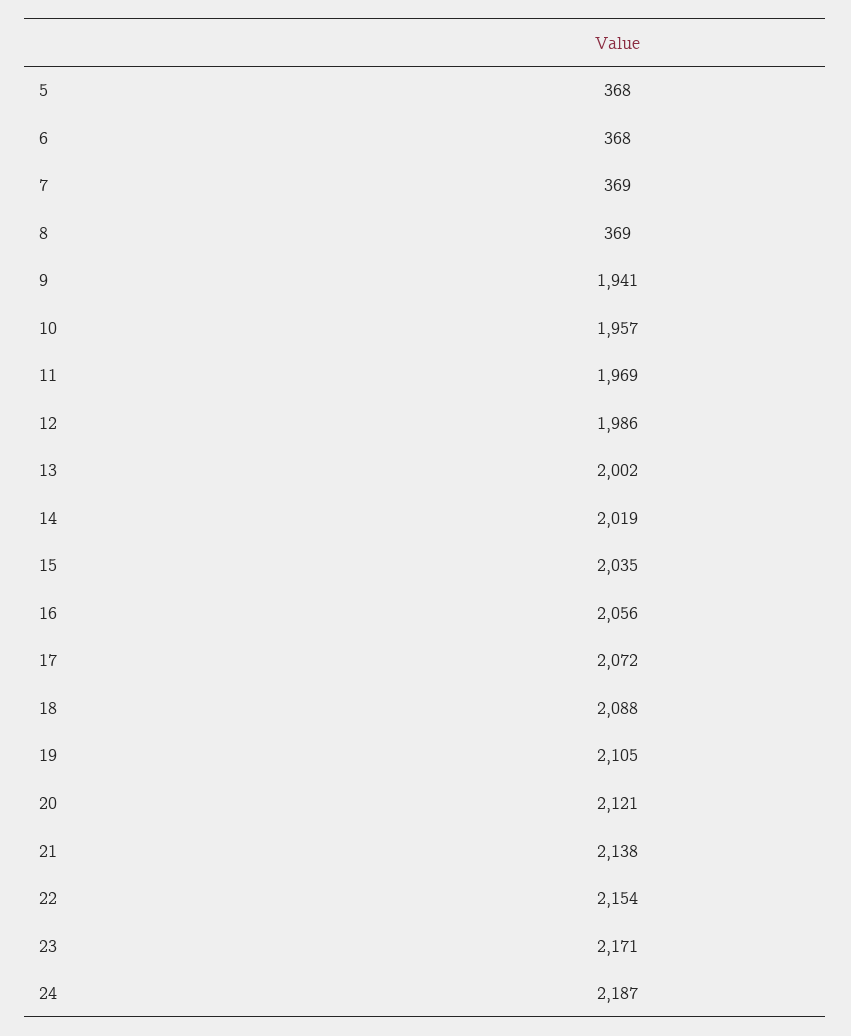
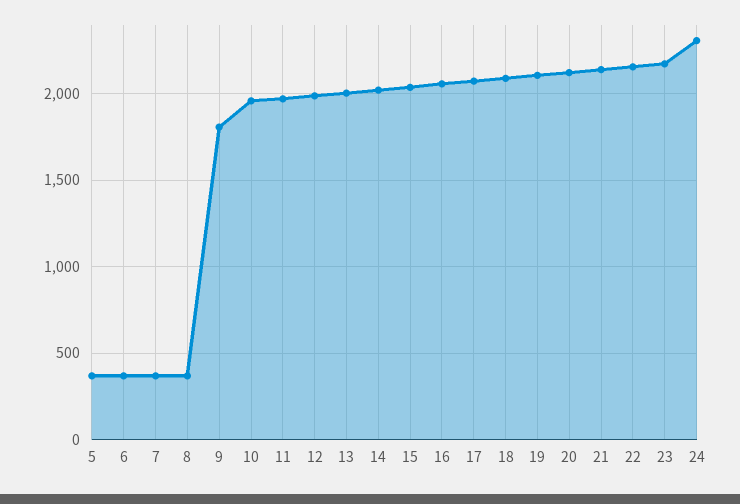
9: 1941 -> 1800
24: 2187 -> 2300

